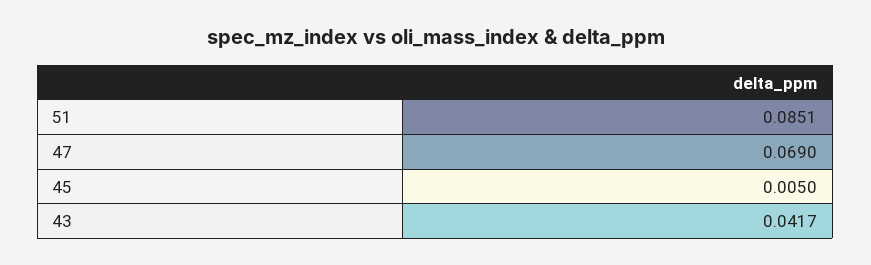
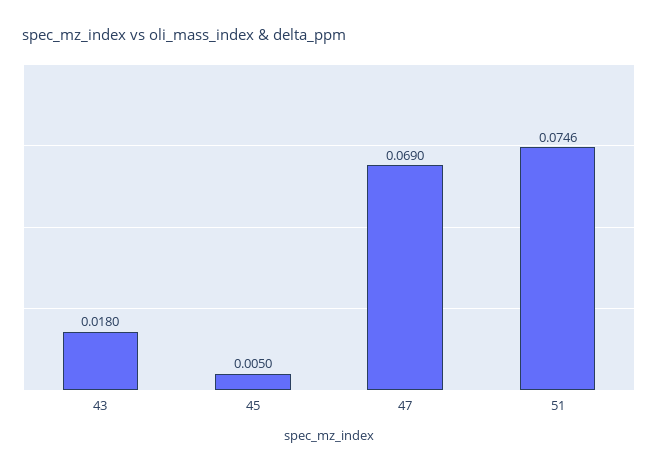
51: 0.0851 -> 0.0746
43: 0.0417 -> 0.018

